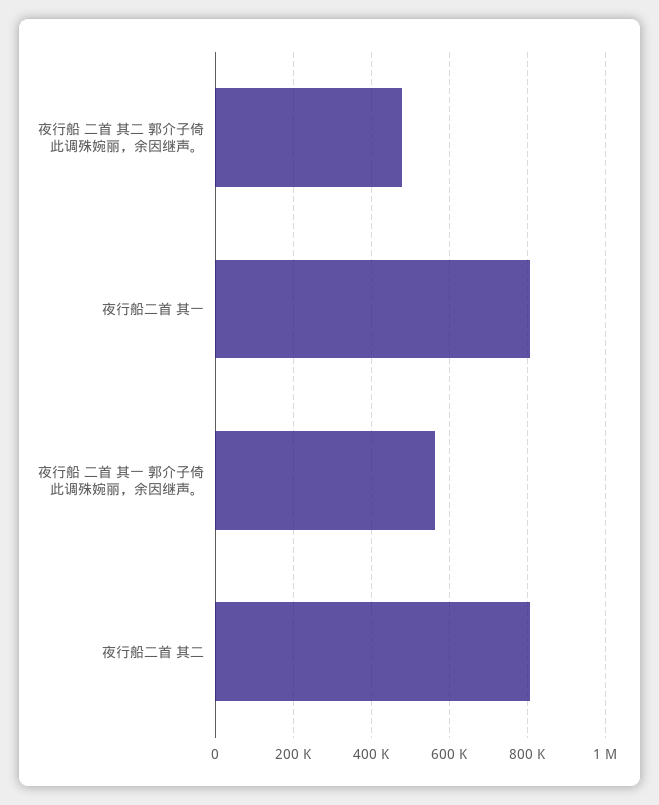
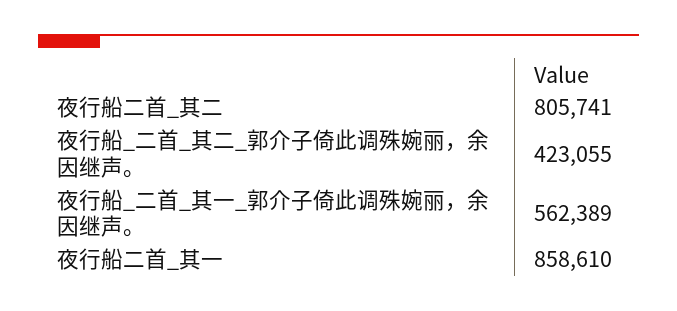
夜行船 二首 其二 郭介子倚此调殊婉丽，余因继声。: 480000 -> 423055
夜行船二首 其一: 800000 -> 858610

